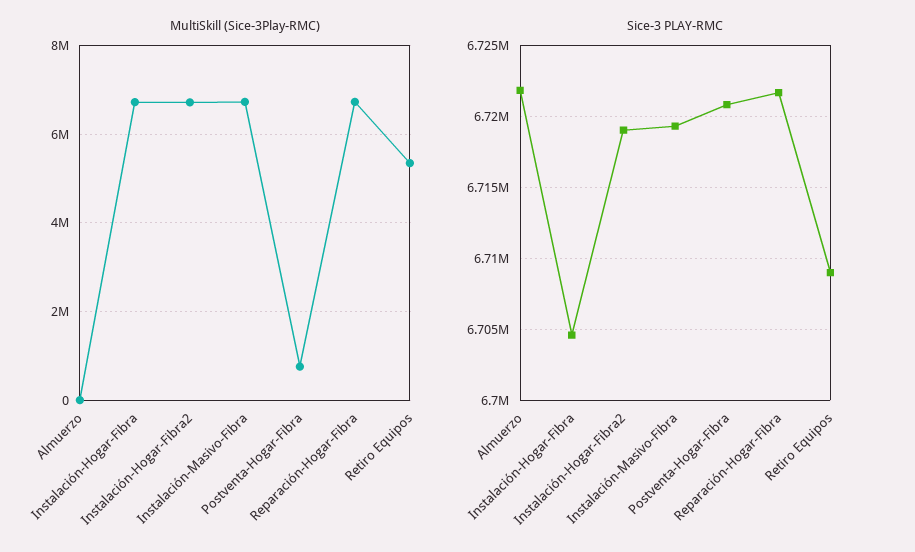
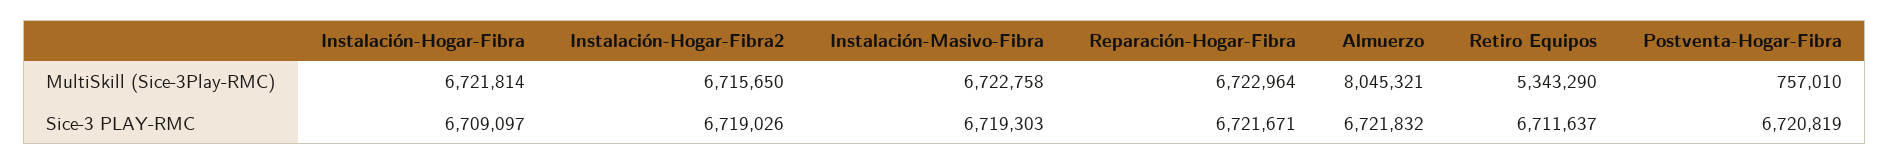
MultiSkill (Sice-3Play-RMC), Almuerzo: 0 -> 8045321
Sice-3 PLAY-RMC, Instalación-Hogar-Fibra: 6704500 -> 6709097
Sice-3 PLAY-RMC, Retiro Equipos: 6709000 -> 6711637

